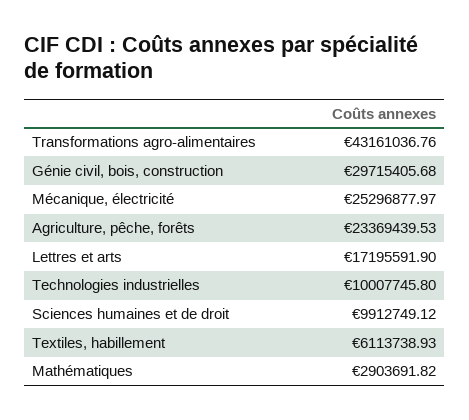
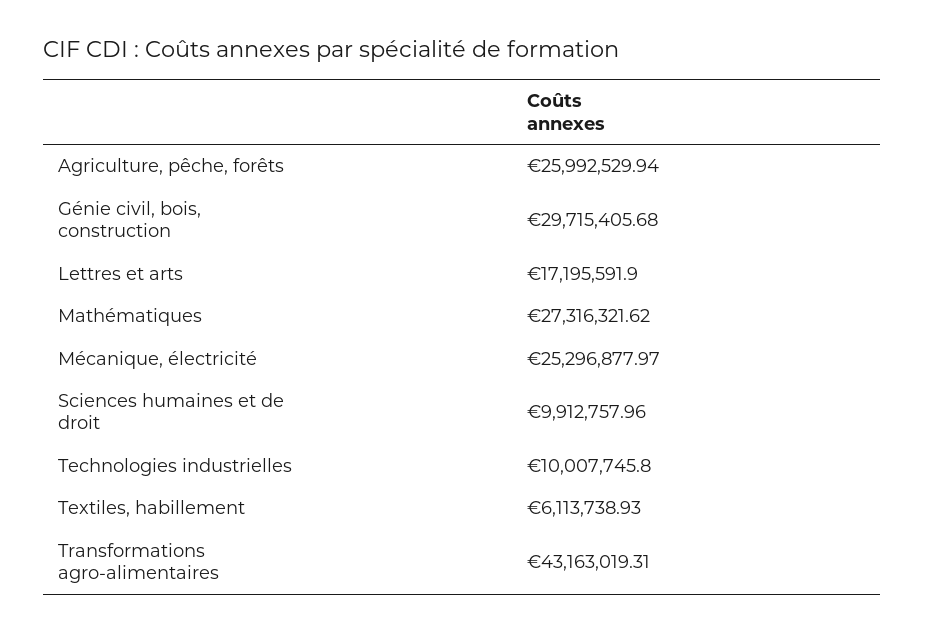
Transformations agro-alimentaires: 43161036.76 -> 43163019.31
Agriculture, pêche, forêts: 23369439.53 -> 25992529.94
Sciences humaines et de droit: 9912749.12 -> 9912757.96
Mathématiques: 2903691.82 -> 27316321.62

